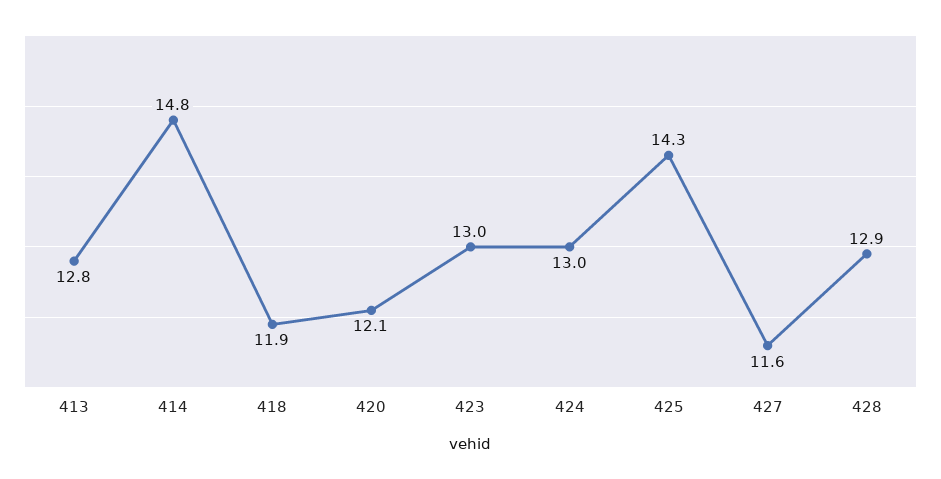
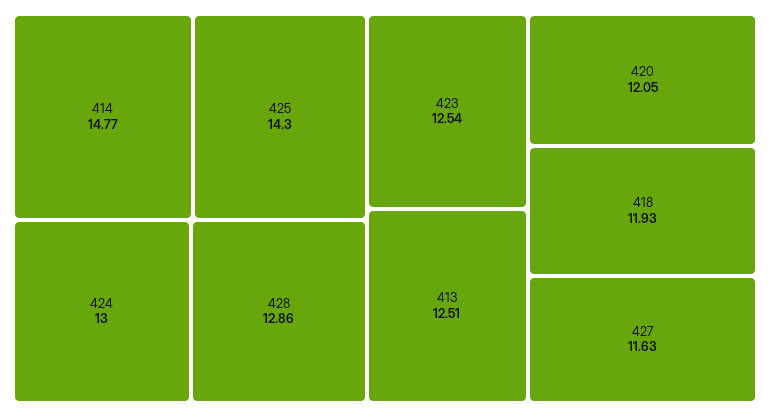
413: 12.8 -> 12.51
423: 13 -> 12.54

